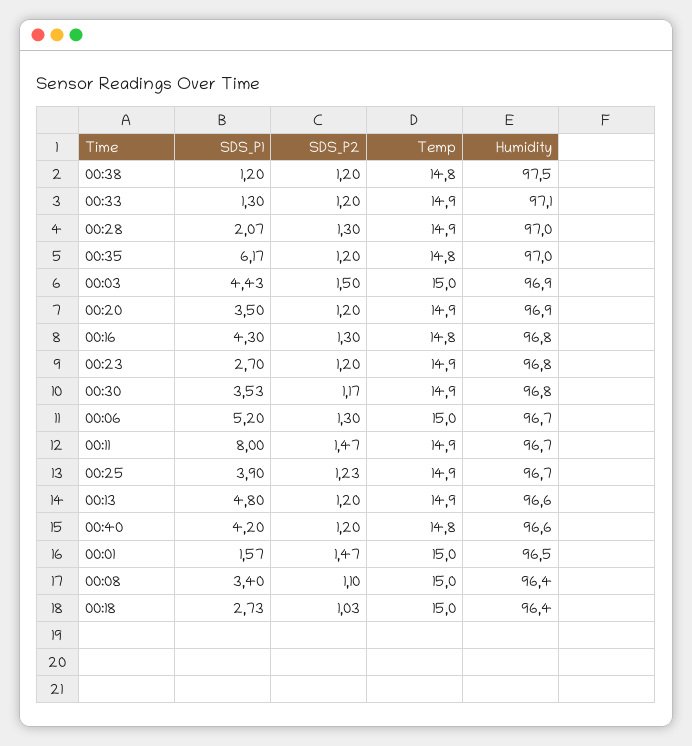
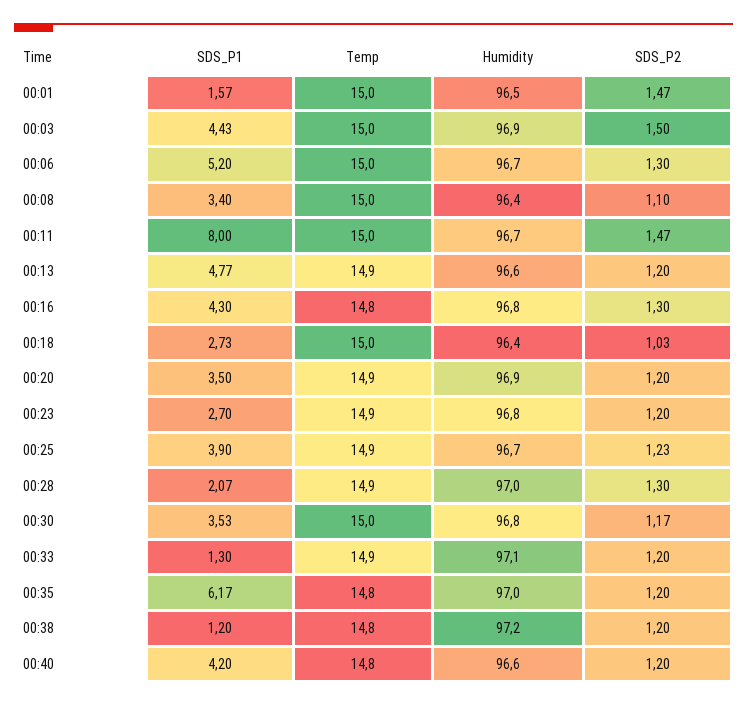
Humidity, 00:38: 97.5 -> 97.2
Temp, 00:30: 14.9 -> 15
Temp, 00:11: 14.9 -> 15
SDS_P1, 00:13: 4.8 -> 4.77

